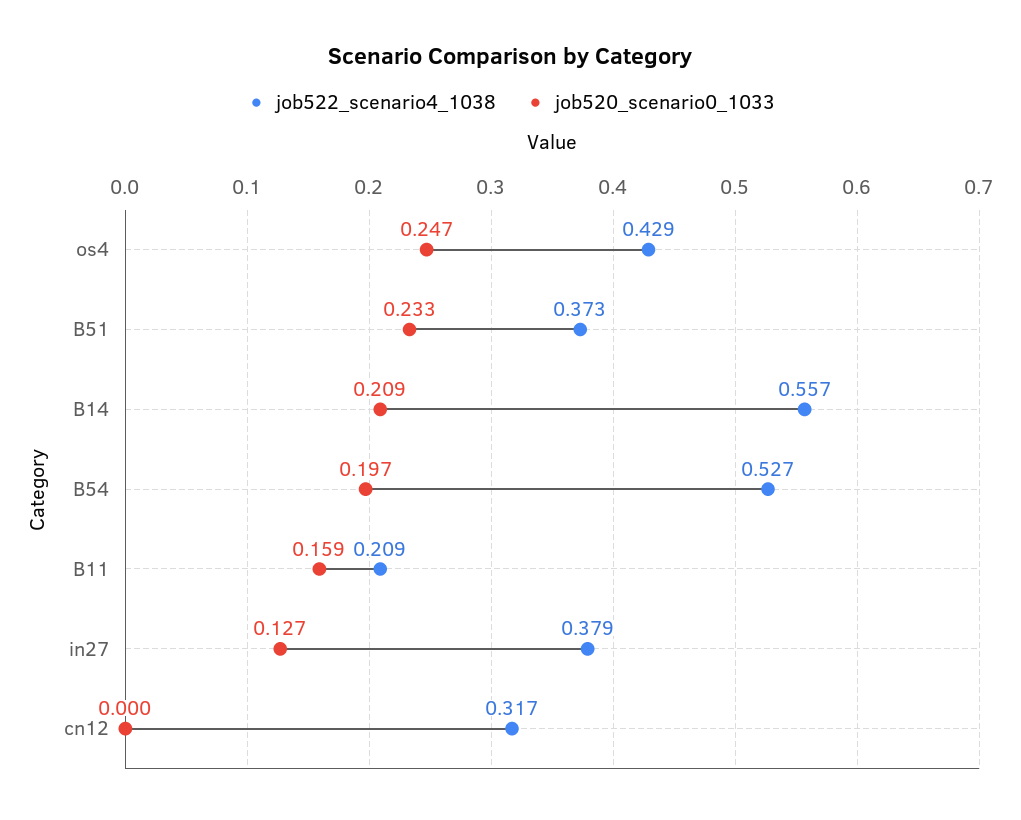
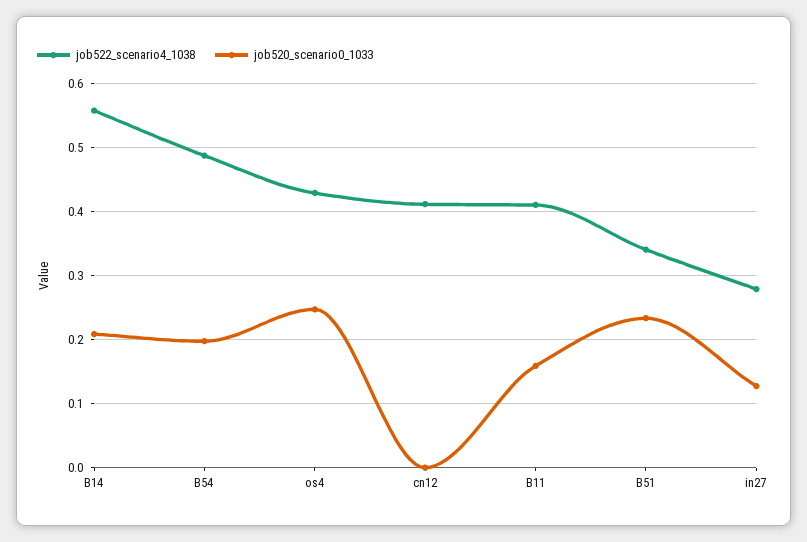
job522_scenario4_1038, B51: 0.373 -> 0.34
job522_scenario4_1038, B54: 0.527 -> 0.49
job522_scenario4_1038, B11: 0.209 -> 0.41
job522_scenario4_1038, in27: 0.379 -> 0.28
job522_scenario4_1038, cn12: 0.317 -> 0.41

